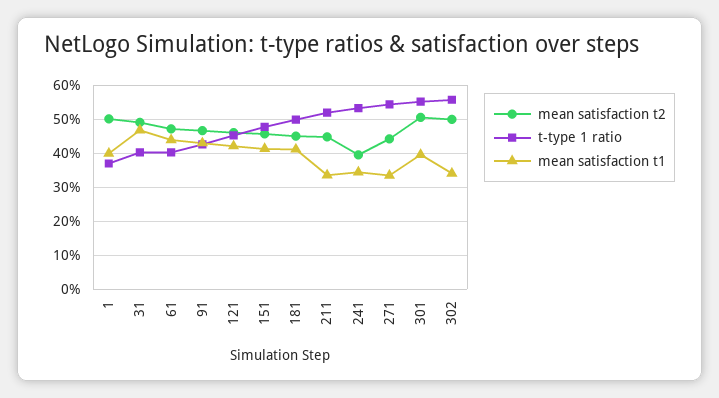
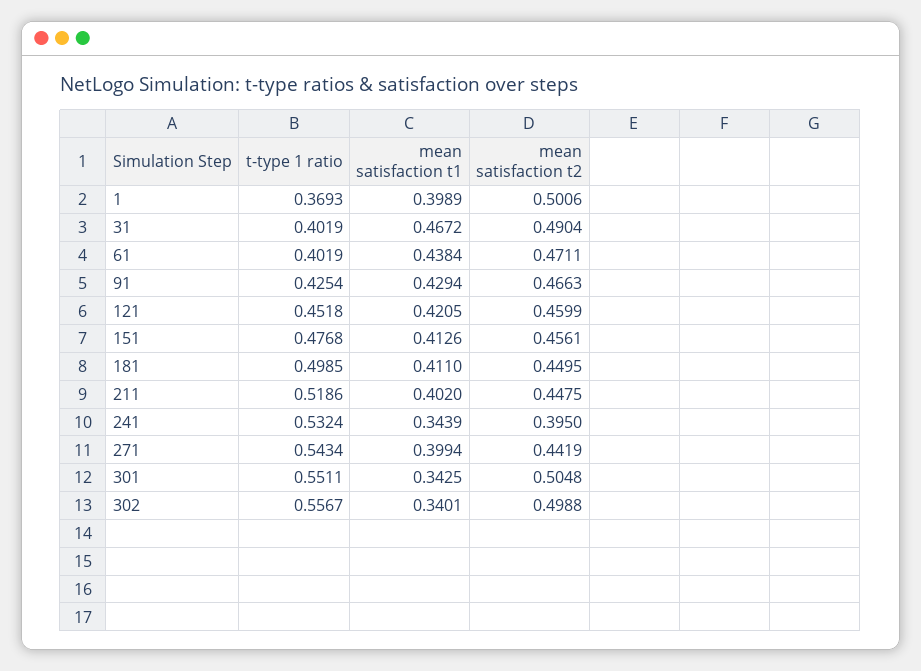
mean satisfaction t1, 211: 0.34 -> 0.402
mean satisfaction t1, 271: 0.34 -> 0.3994
mean satisfaction t1, 301: 0.4 -> 0.3425

